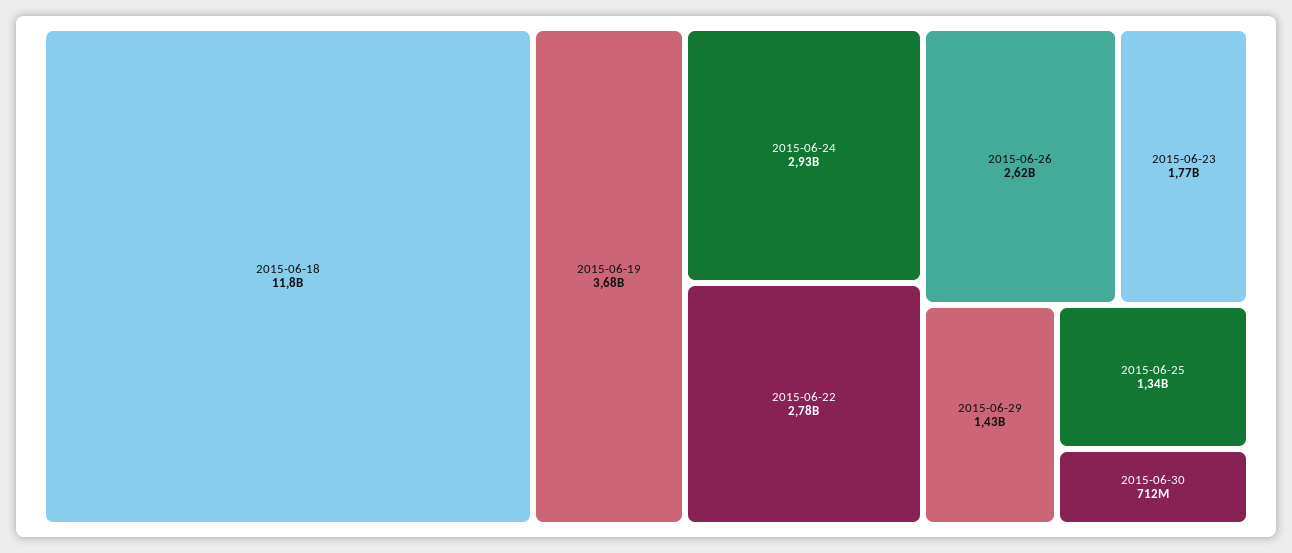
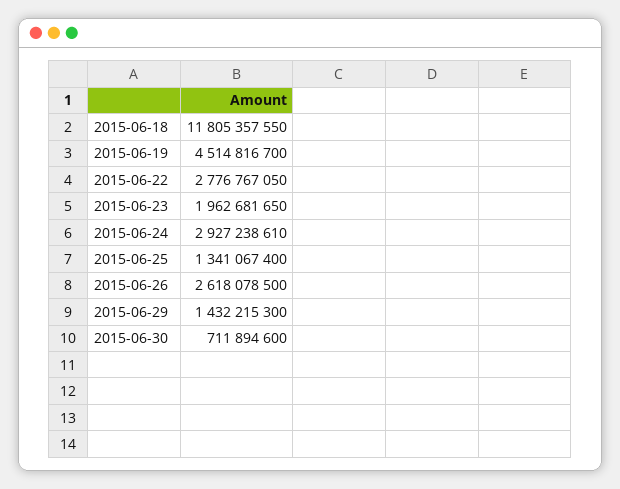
2015-06-19: 3680000000 -> 4514816700
2015-06-23: 1770000000 -> 1962681650

